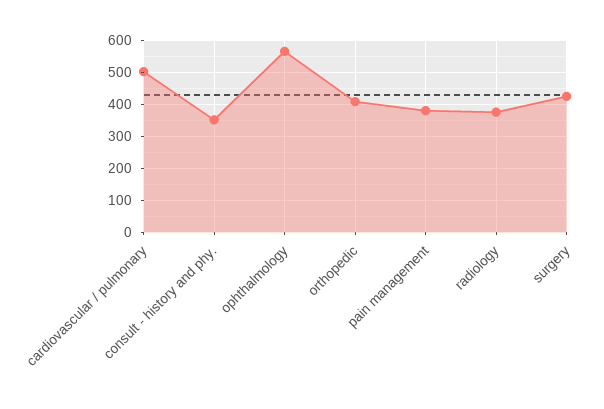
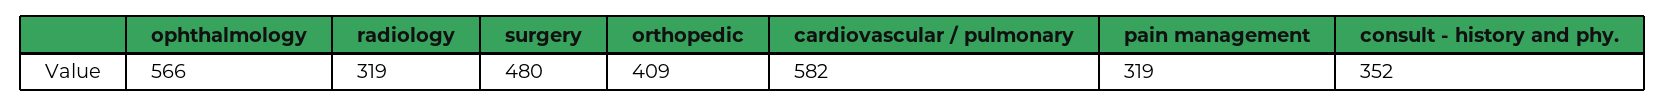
cardiovascular / pulmonary: 500 -> 582
pain management: 380 -> 319
radiology: 380 -> 319
surgery: 420 -> 480

